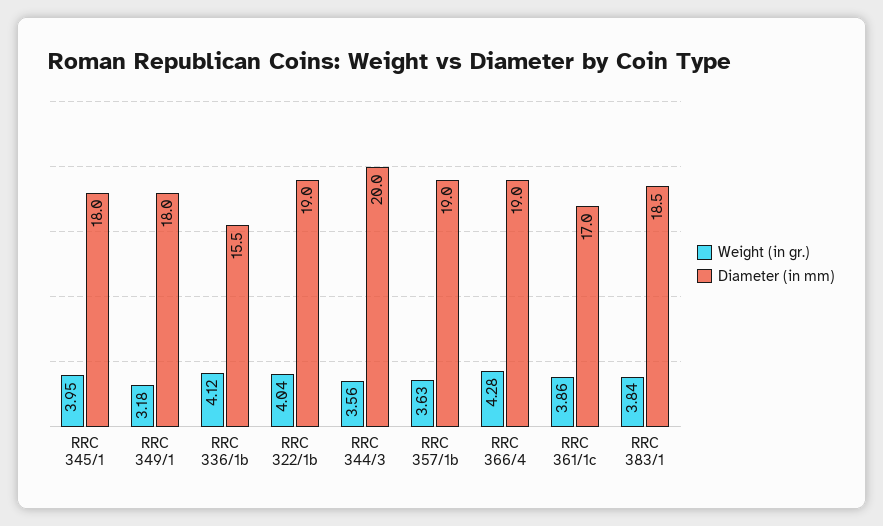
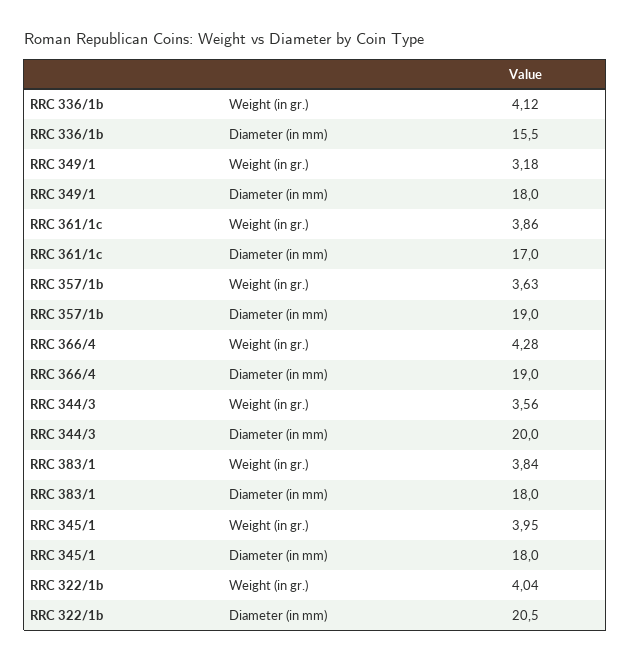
Diameter (in mm), RRC 322/1b: 19 -> 20.5
Diameter (in mm), RRC 383/1: 18.5 -> 18

